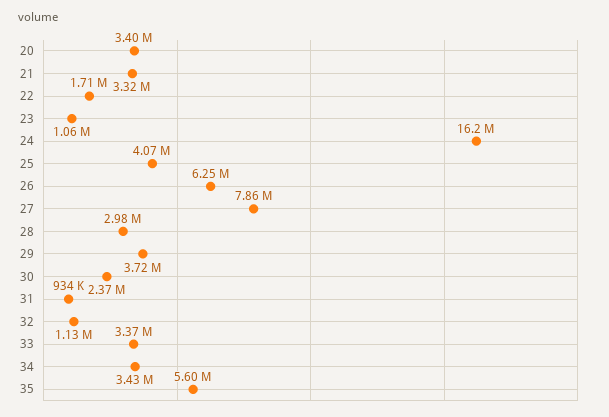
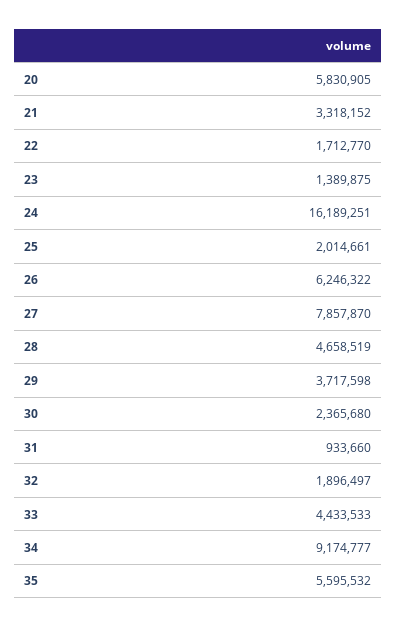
20: 3400000 -> 5830905
23: 1060000 -> 1389875
25: 4070000 -> 2014661
28: 2980000 -> 4658519
32: 1130000 -> 1896497
33: 3370000 -> 4433533
34: 3430000 -> 9174777

